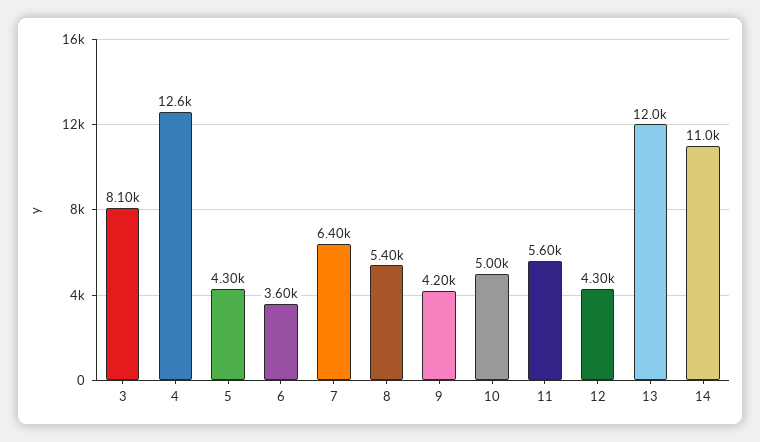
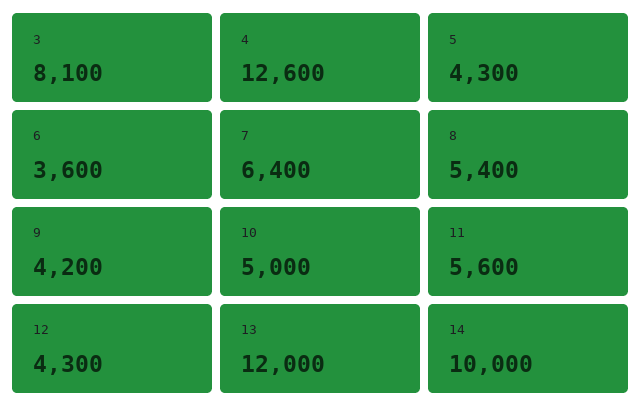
14: 11000 -> 10000

